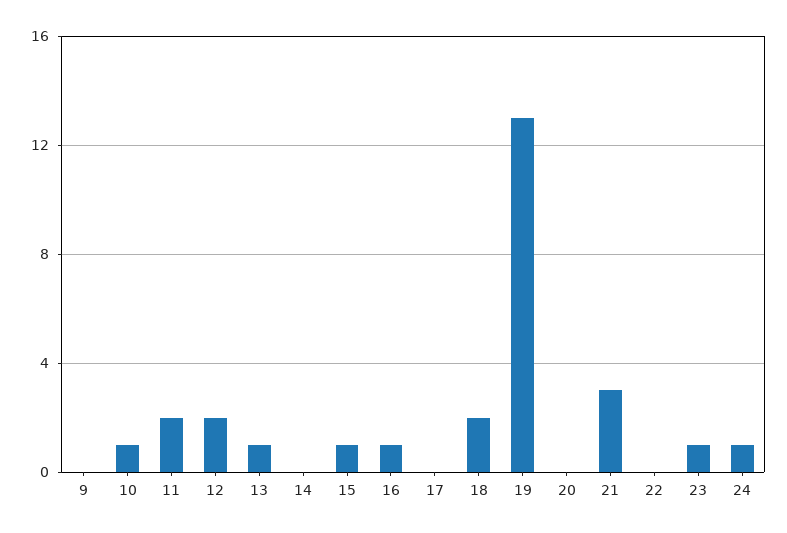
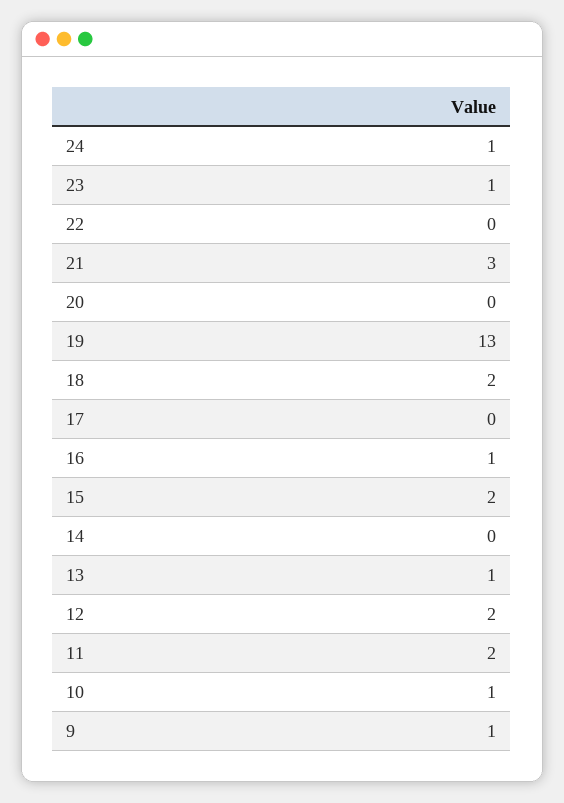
9: 0 -> 1
15: 1 -> 2

